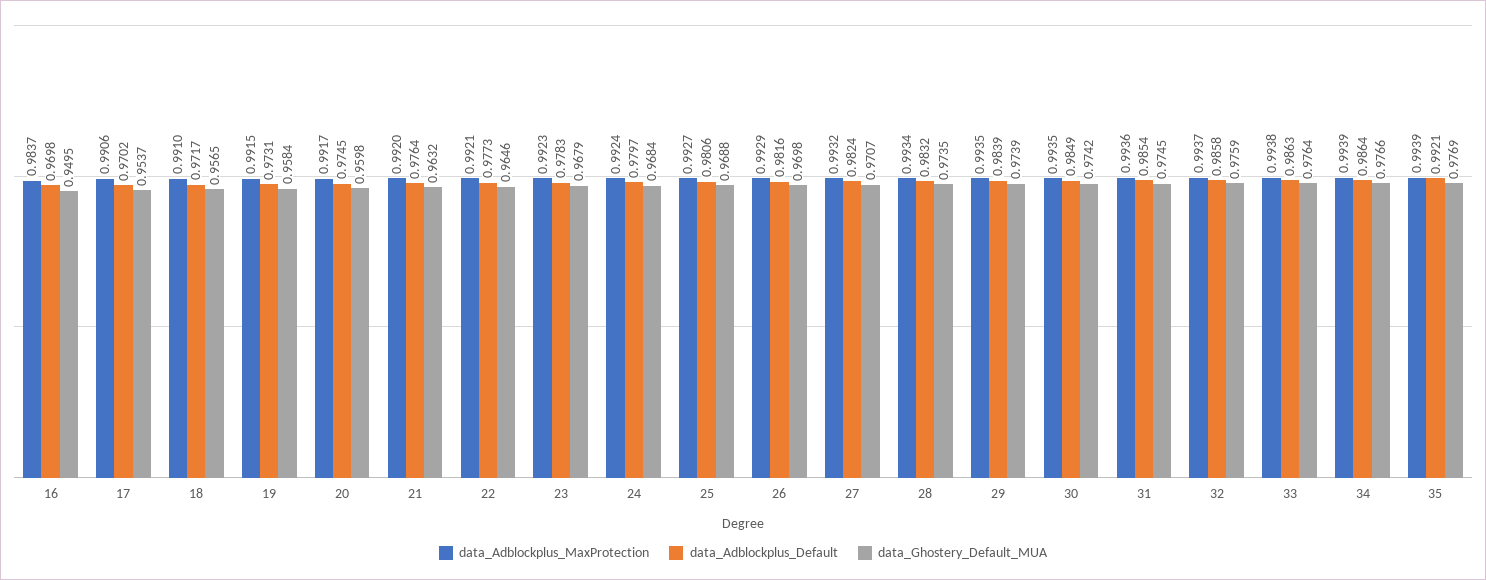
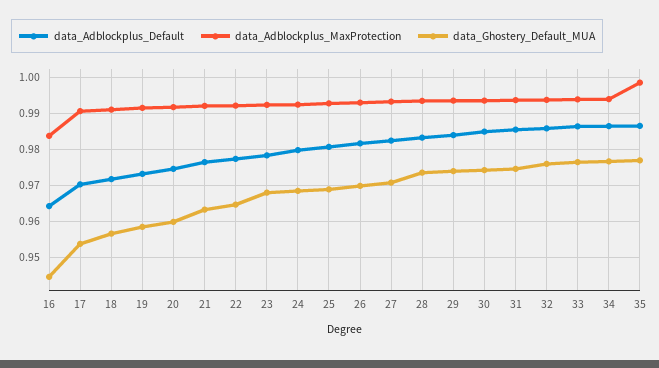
data_Adblockplus_Default, 16: 0.9698 -> 0.964
data_Ghostery_Default_MUA, 16: 0.9495 -> 0.944
data_Adblockplus_MaxProtection, 35: 0.9939 -> 0.998
data_Adblockplus_Default, 35: 0.9921 -> 0.986

